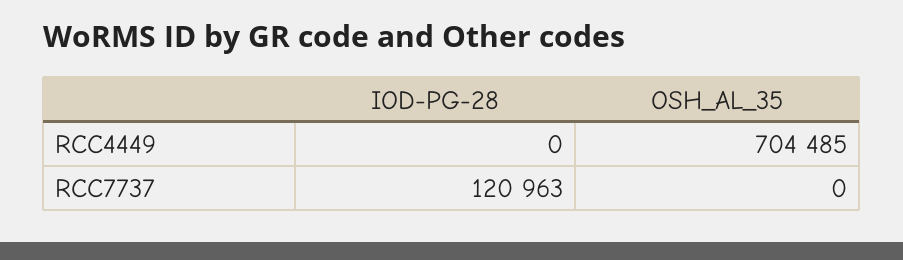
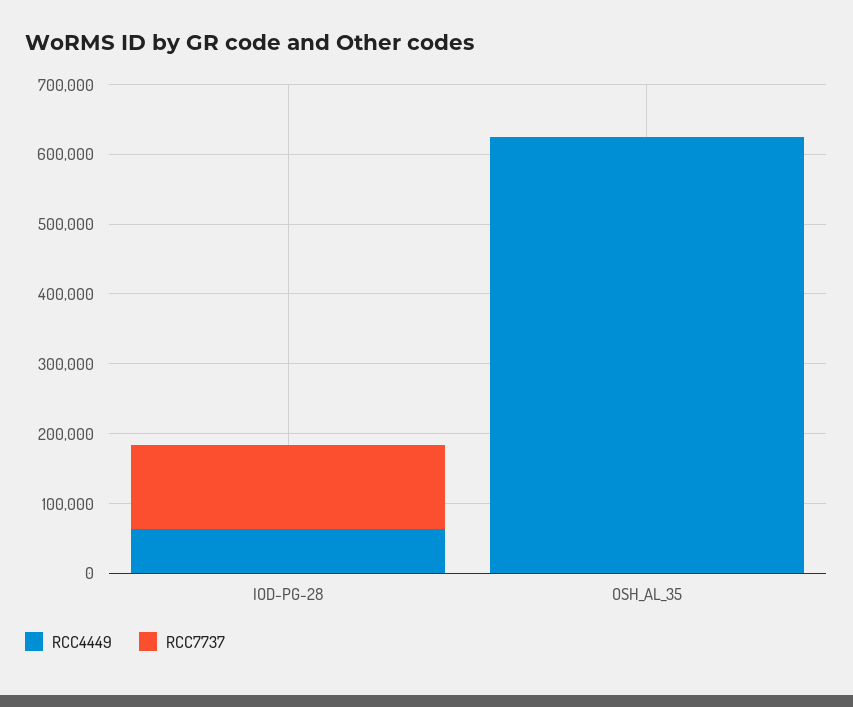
RCC4449, IOD-PG-28: 0 -> 60000
RCC4449, OSH_AL_35: 704485 -> 620000

